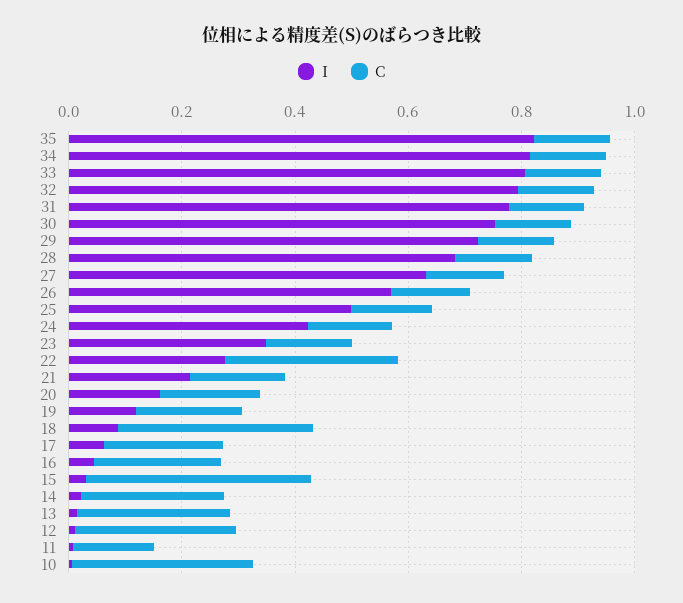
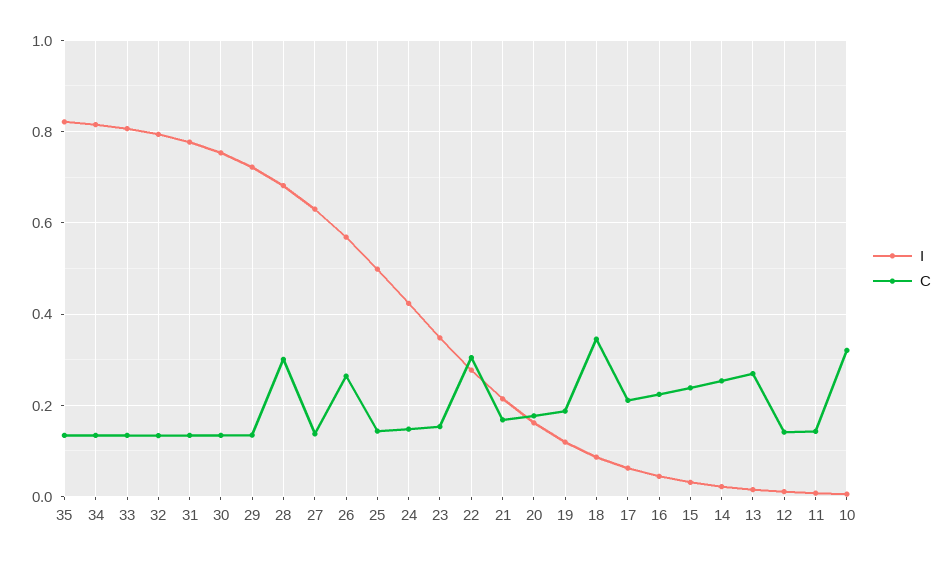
C, 28: 0.15 -> 0.3
C, 26: 0.15 -> 0.26
C, 15: 0.4 -> 0.24
C, 12: 0.3 -> 0.14

